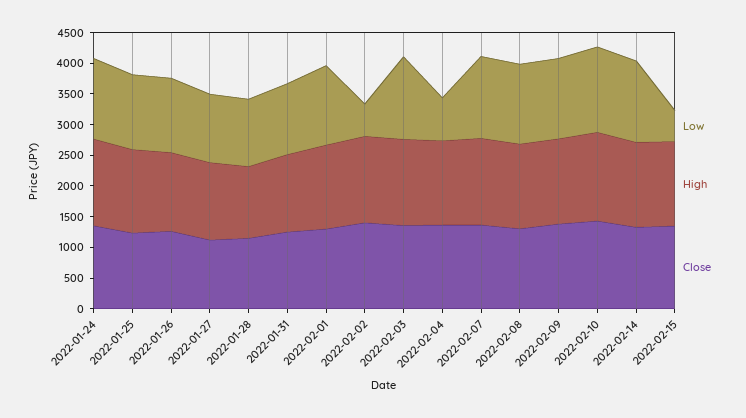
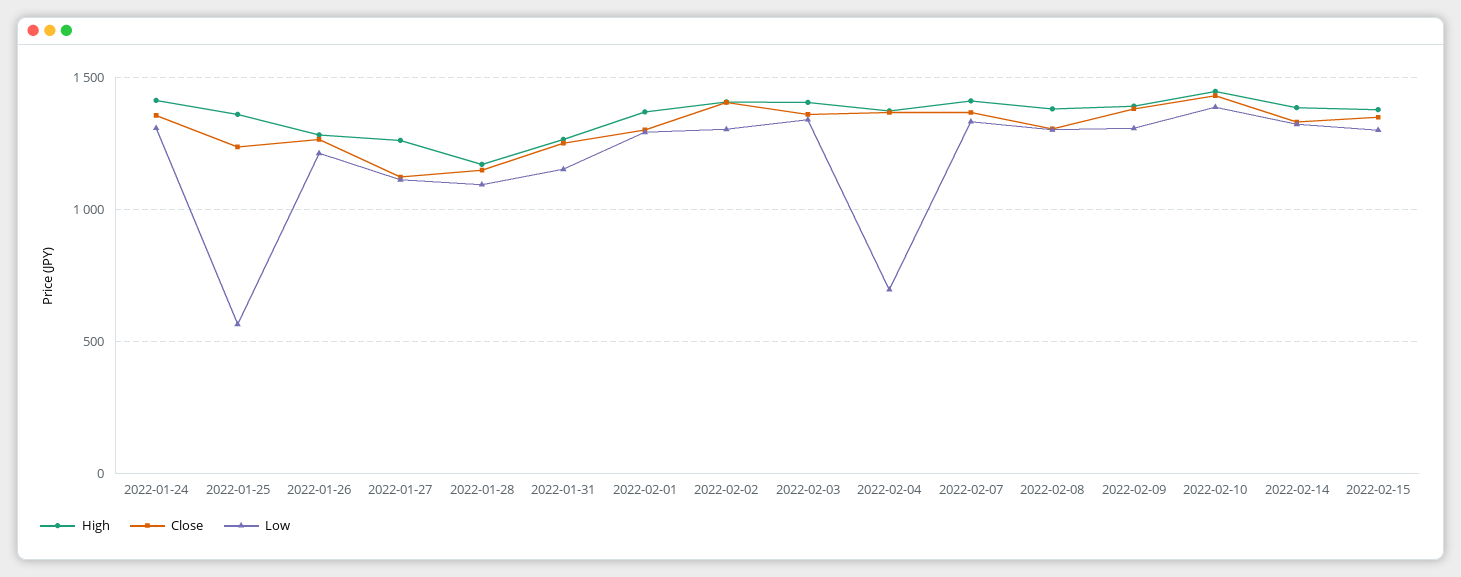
Low, 2022-01-25: 1250 -> 550
Low, 2022-02-02: 500 -> 1300
Low, 2022-02-15: 500 -> 1300

